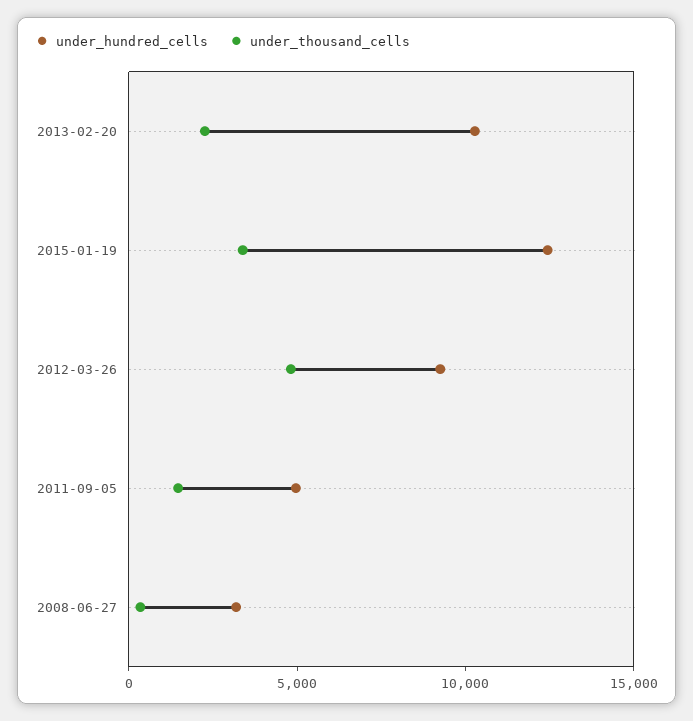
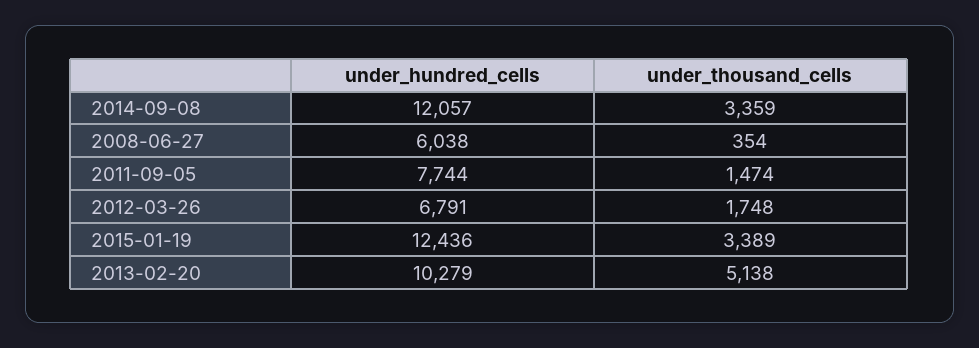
under_thousand_cells, 2013-02-20: 2000 -> 5138
under_hundred_cells, 2012-03-26: 9000 -> 6791
under_thousand_cells, 2012-03-26: 5000 -> 1748
under_hundred_cells, 2011-09-05: 5000 -> 7744
under_hundred_cells, 2008-06-27: 3000 -> 6038
under_hundred_cells, 2014-09-08: none -> 12057
under_thousand_cells, 2014-09-08: none -> 3359

